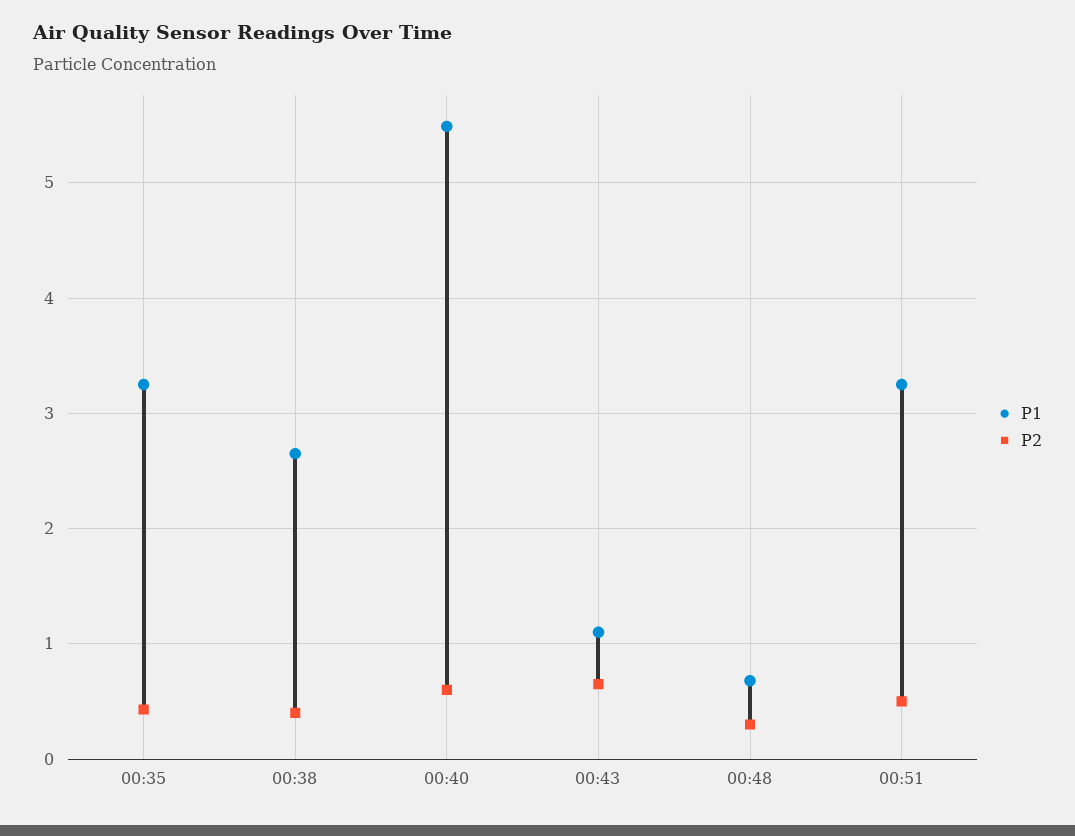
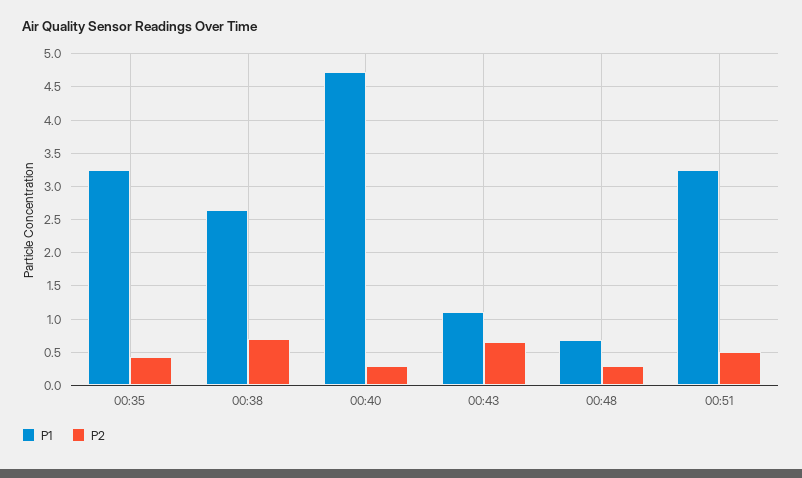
P2, 00:38: 0.4 -> 0.7
P1, 00:40: 5.5 -> 4.7
P2, 00:40: 0.6 -> 0.3

